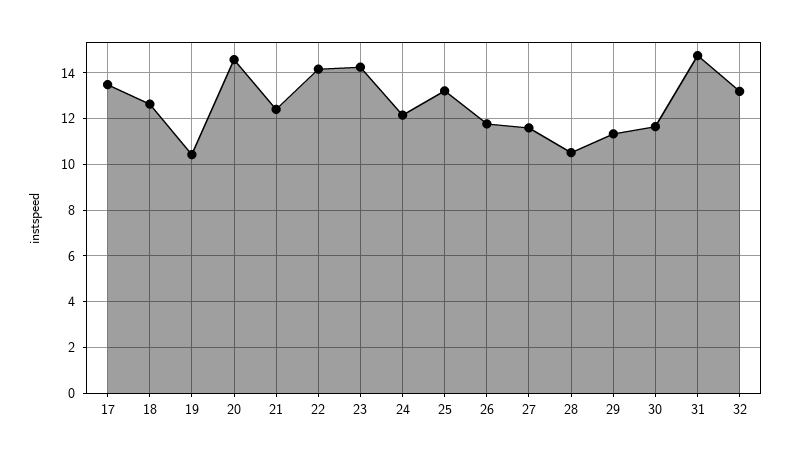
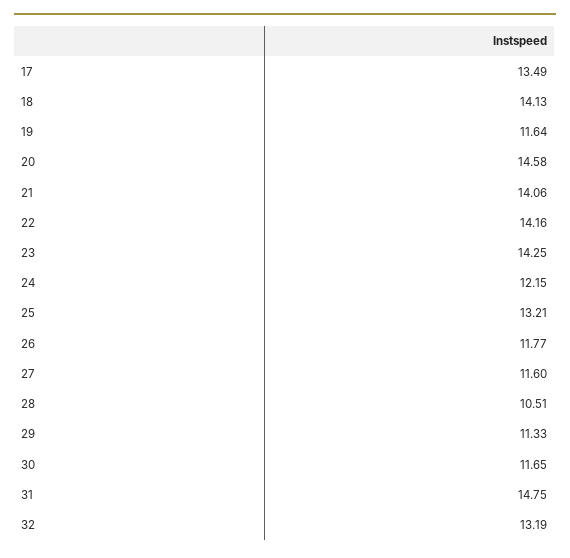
18: 12.5 -> 14.13
19: 10.5 -> 11.64
21: 12.5 -> 14.06

